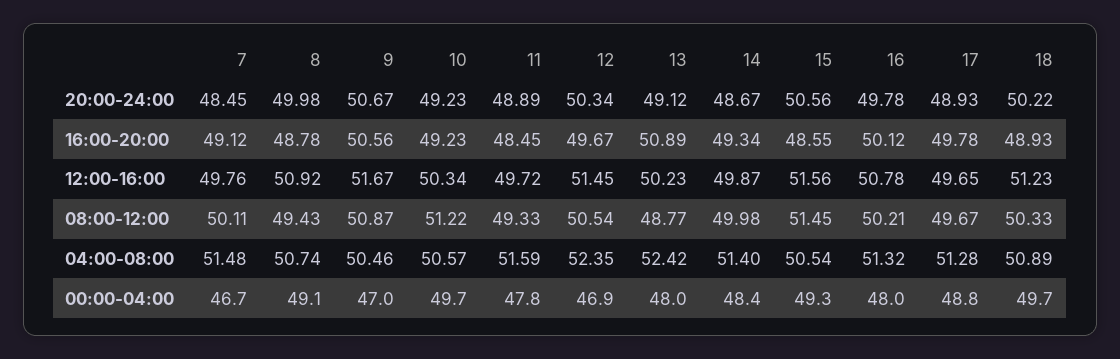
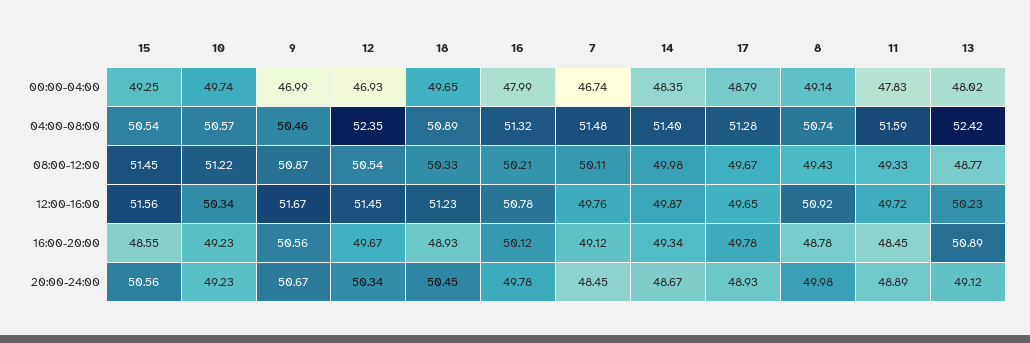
18, 20:00-24:00: 50.22 -> 50.45

